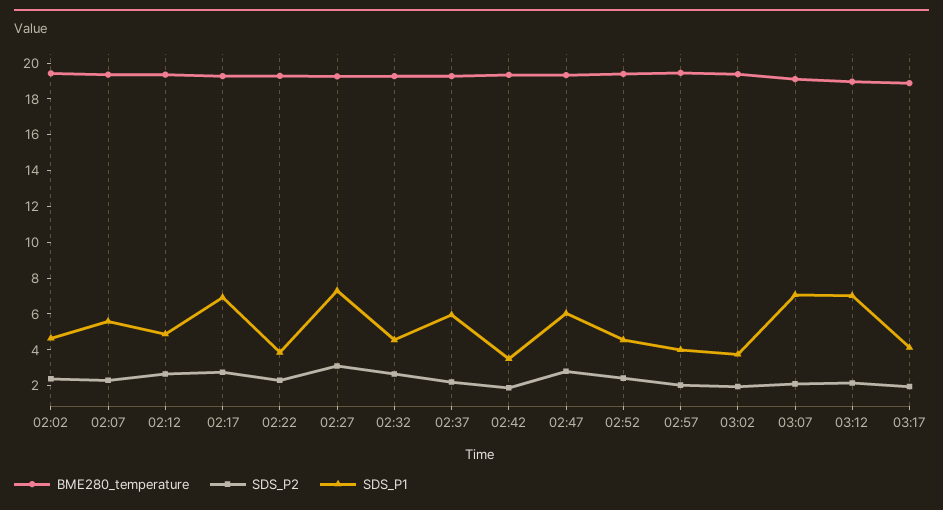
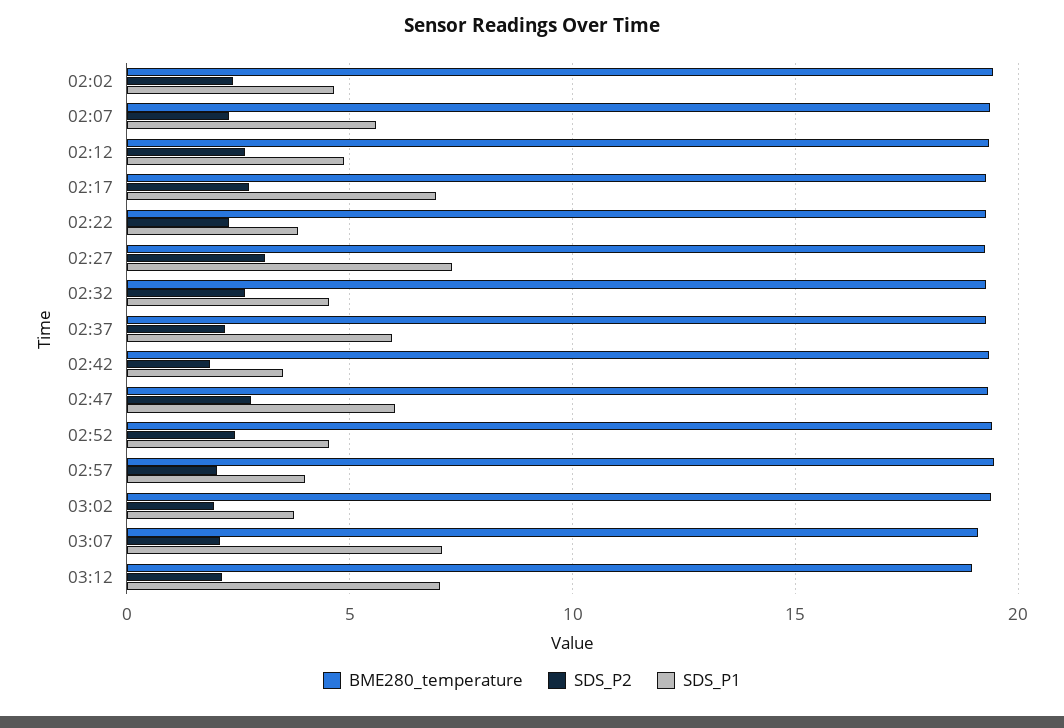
BME280_temperature, 03:17: 19 -> none
SDS_P2, 03:17: 2 -> none
SDS_P1, 03:17: 4 -> none

